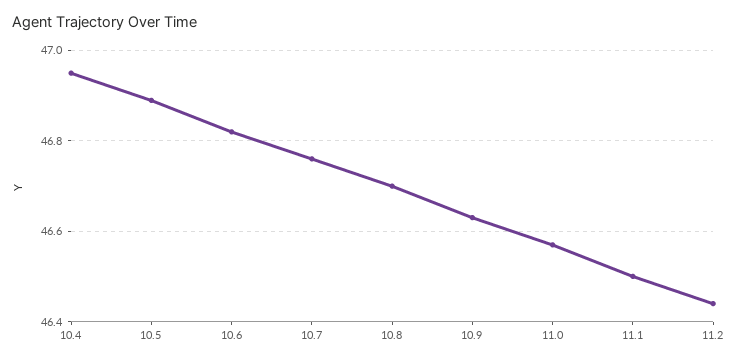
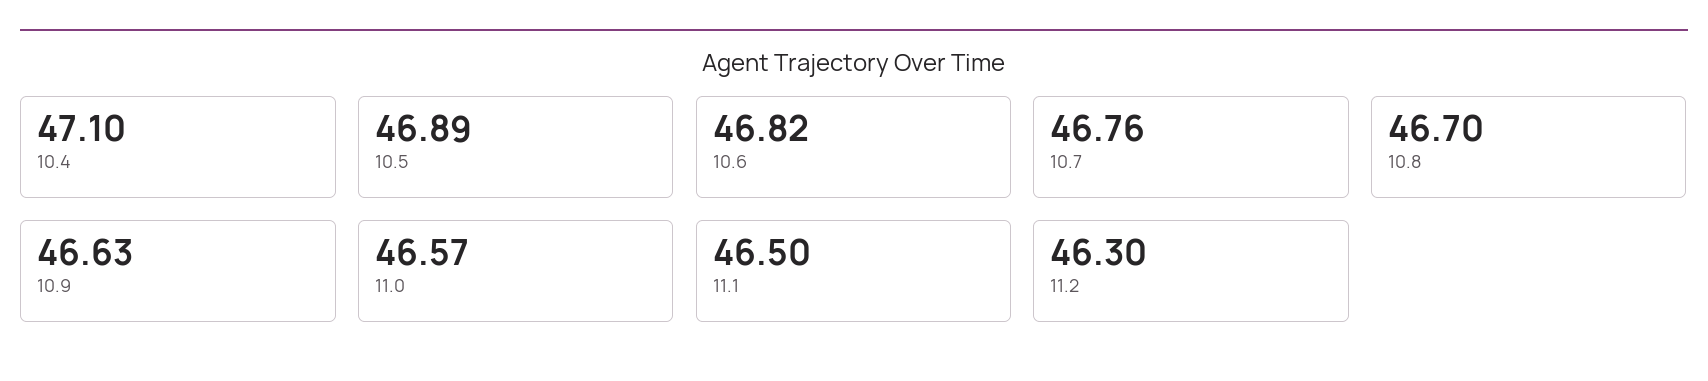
10.4: 46.95 -> 47.1
11.2: 46.45 -> 46.3

